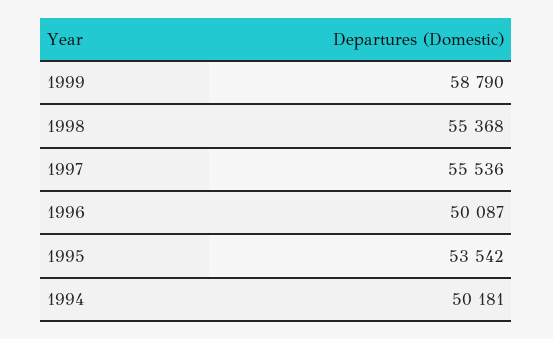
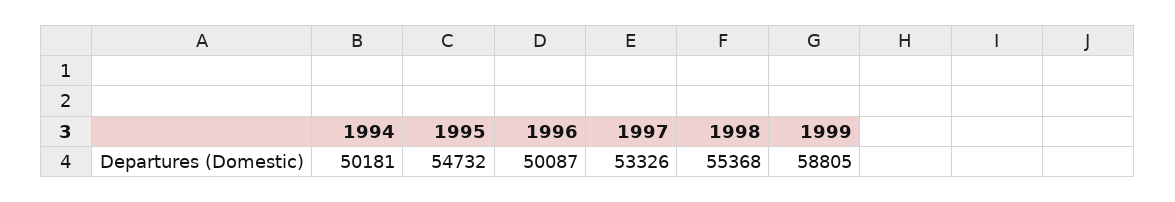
1999: 58790 -> 58805
1997: 55536 -> 53326
1995: 53542 -> 54732

